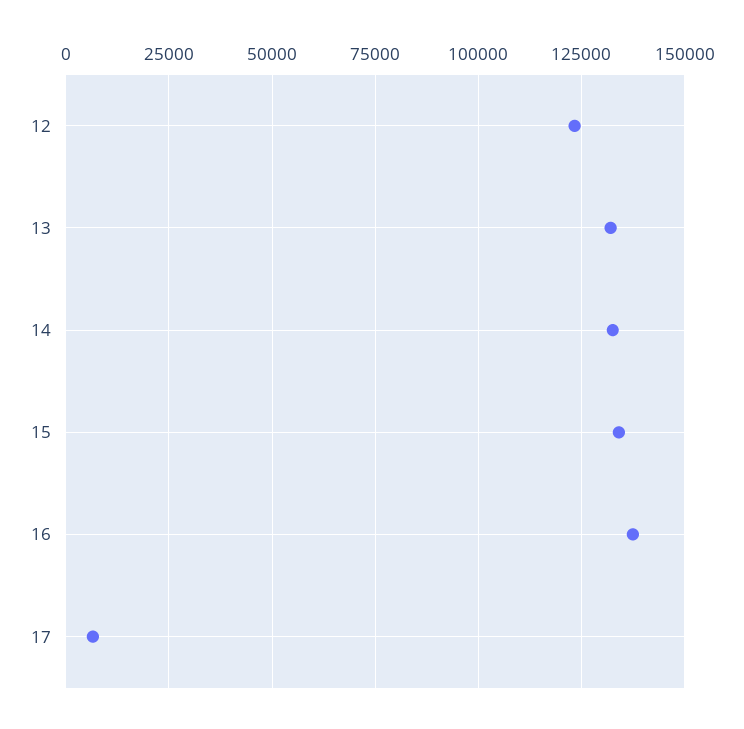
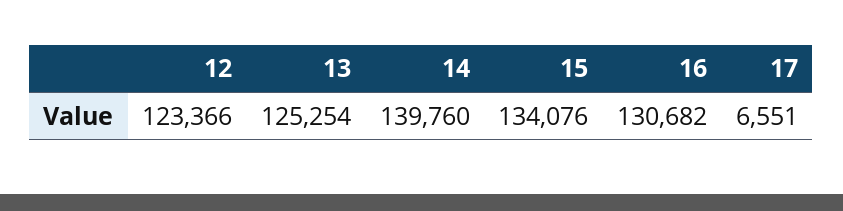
13: 132500 -> 125254
14: 132500 -> 139760
16: 137500 -> 130682

